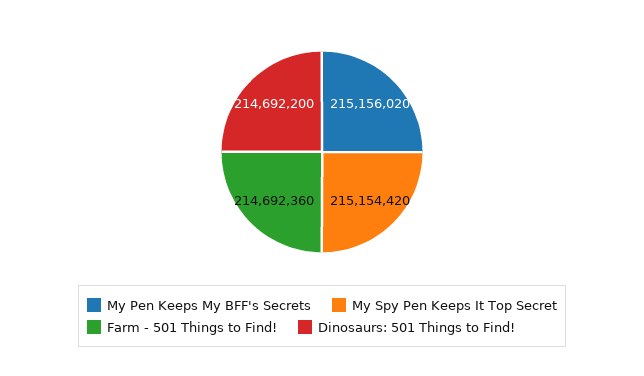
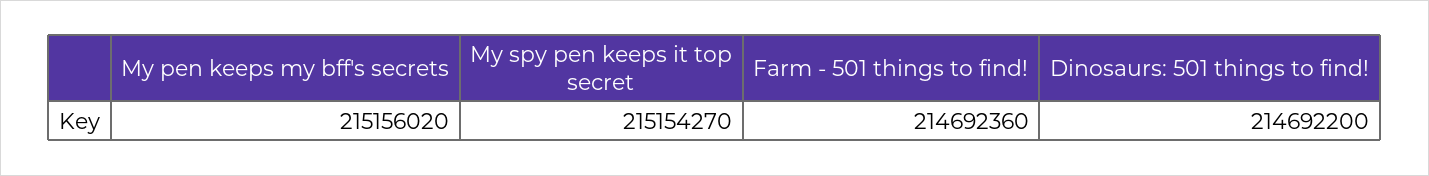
My Spy Pen Keeps It Top Secret: 215154420 -> 215154270

